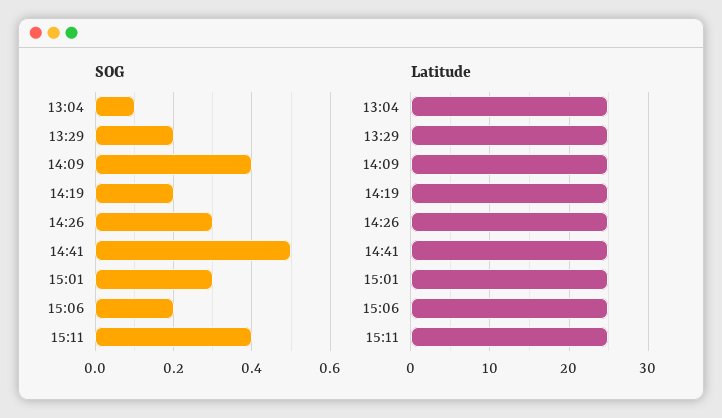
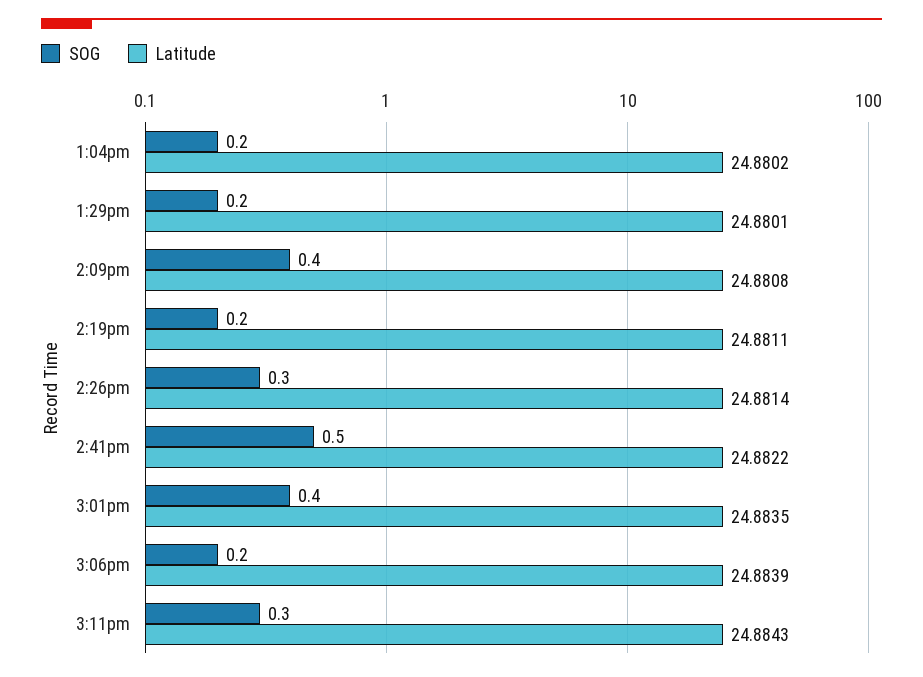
SOG, 13:04: 0.1 -> 0.2
SOG, 15:01: 0.3 -> 0.4
SOG, 15:11: 0.4 -> 0.3

